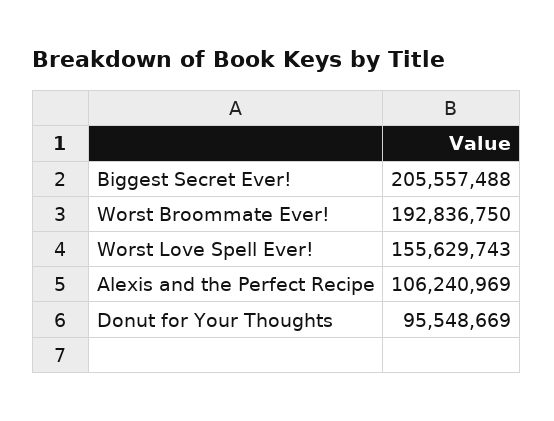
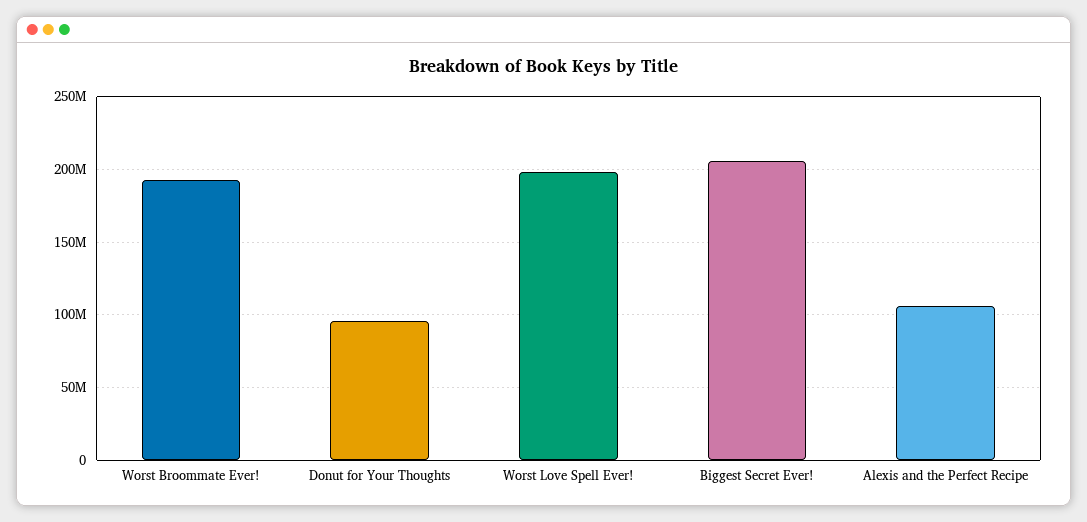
Worst Love Spell Ever!: 155629743 -> 200000000

